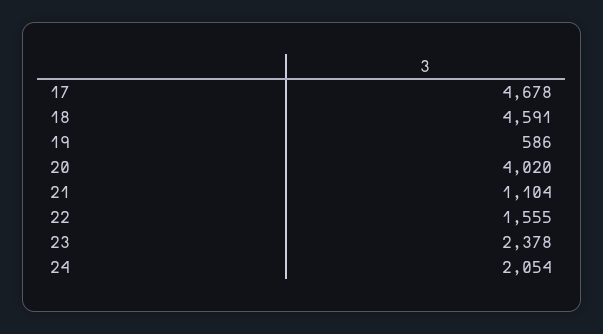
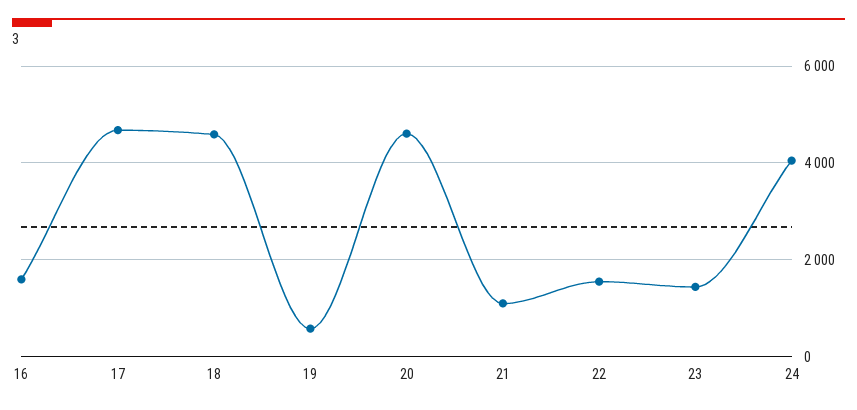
20: 4020 -> 4600
23: 2378 -> 1400
24: 2054 -> 4000
16: none -> 1600

